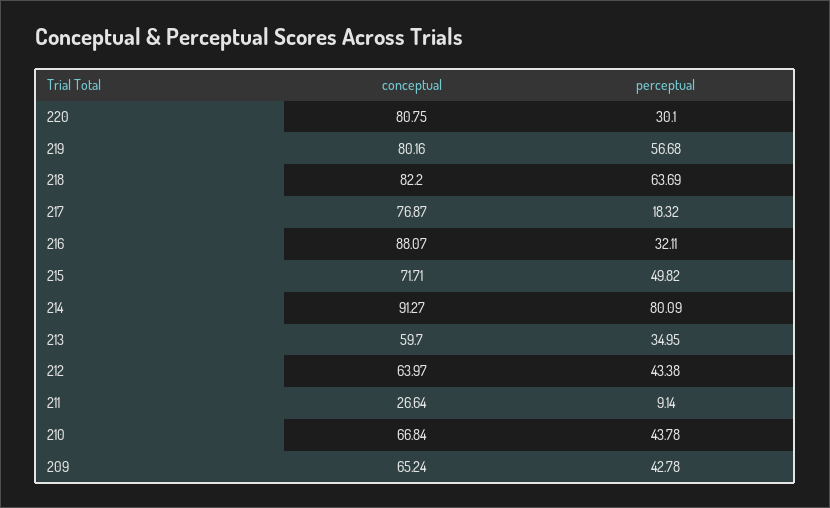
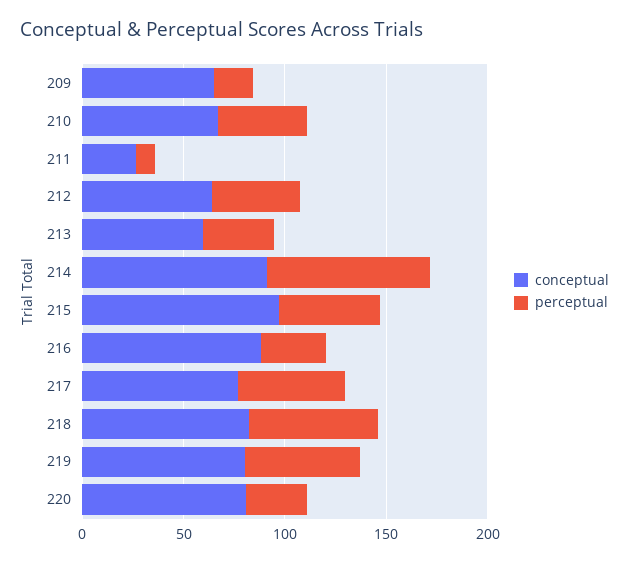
perceptual, 217: 18.32 -> 50
conceptual, 215: 71.71 -> 100
perceptual, 209: 42.78 -> 20

